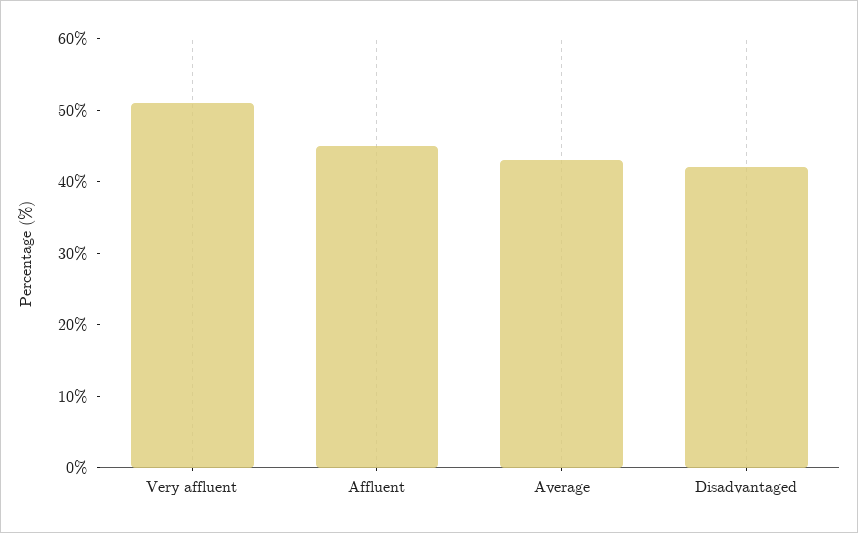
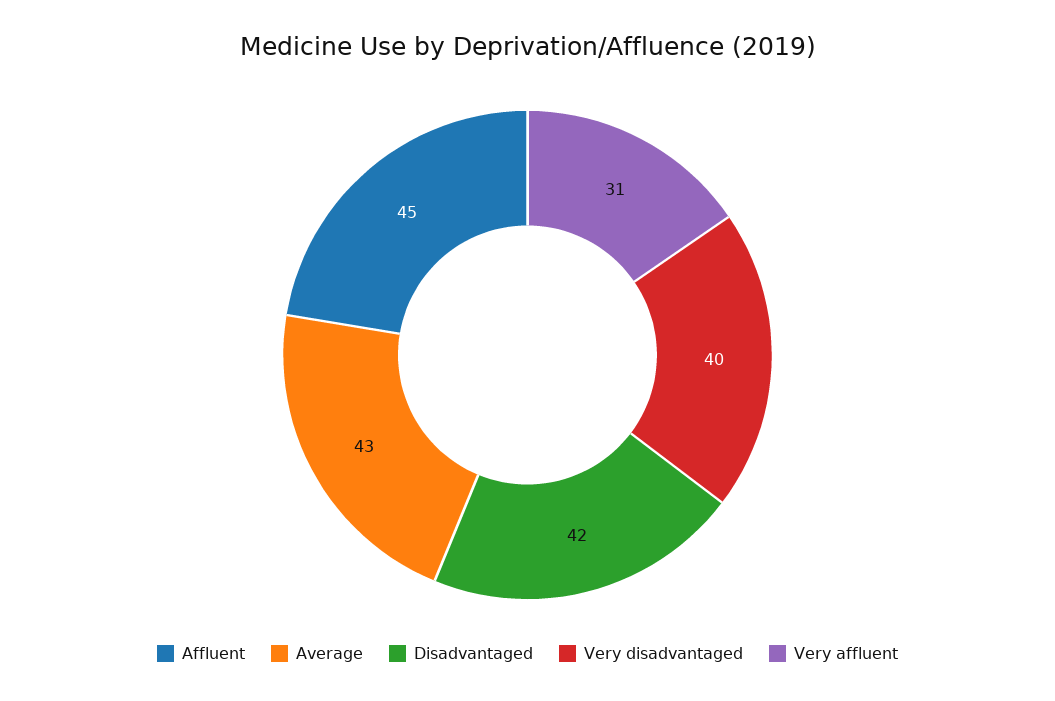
Very affluent: 50 -> 31
Very disadvantaged: none -> 40

